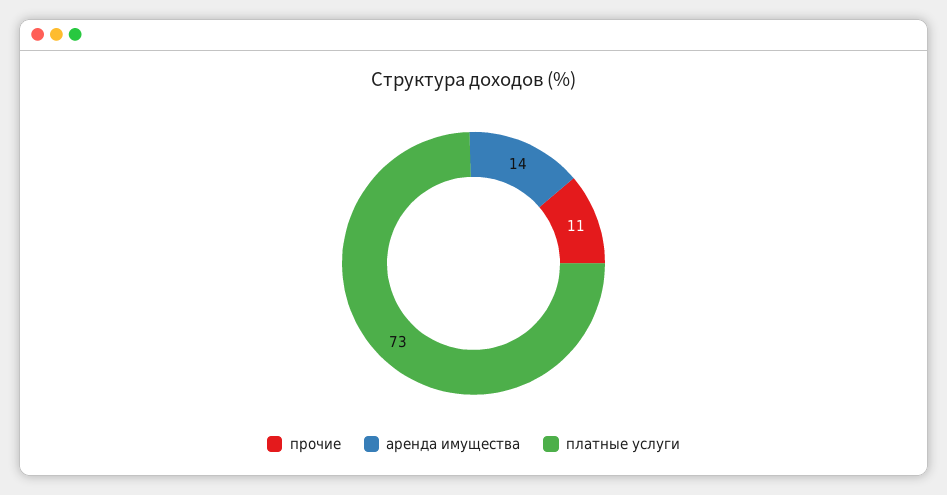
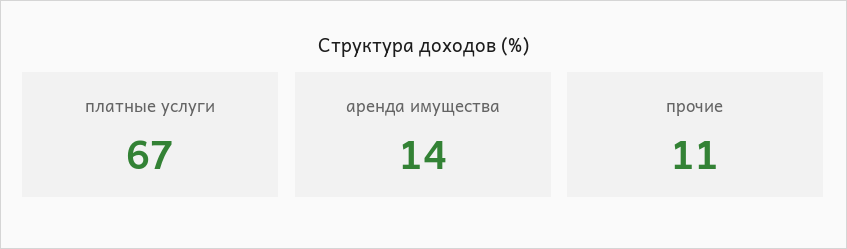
платные услуги: 73 -> 67

